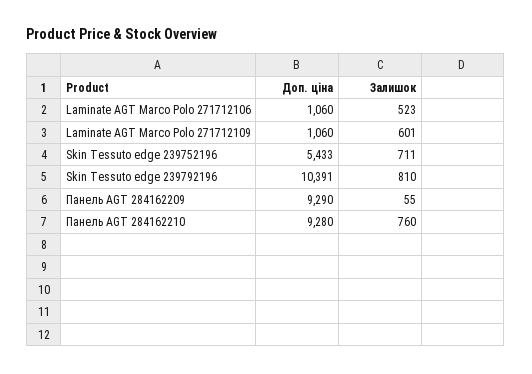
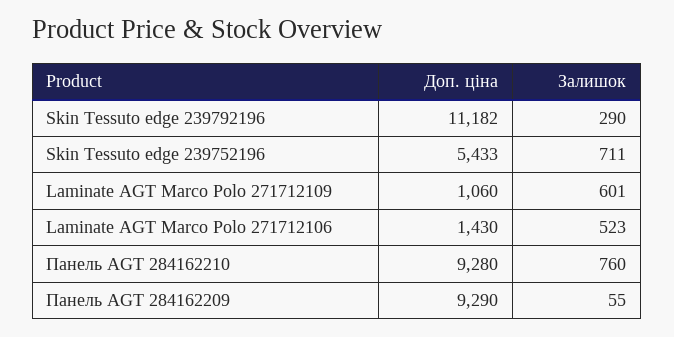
Доп. ціна, Laminate AGT Marco Polo 271712106: 1060 -> 1430
Доп. ціна, Skin Tessuto edge 239792196: 10391 -> 11182
Залишок, Skin Tessuto edge 239792196: 810 -> 290

